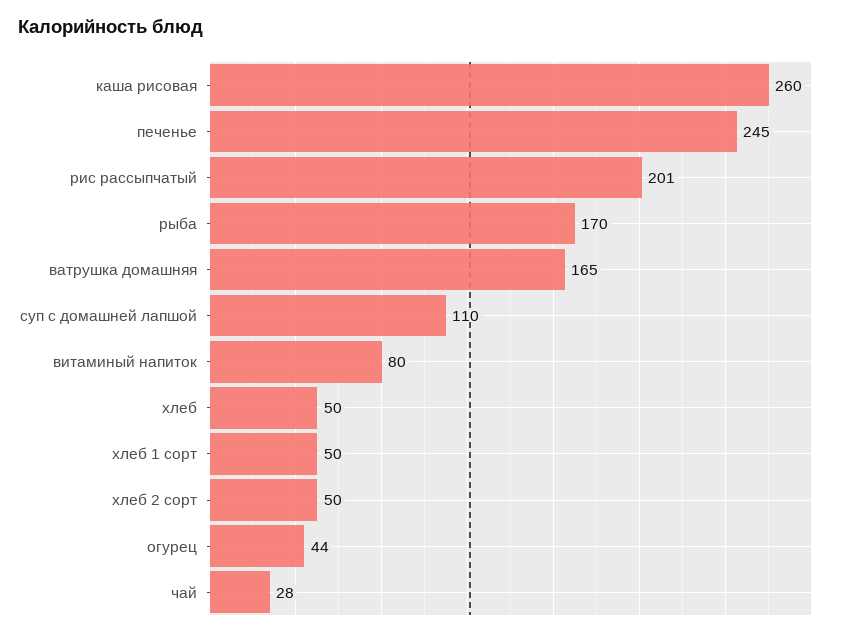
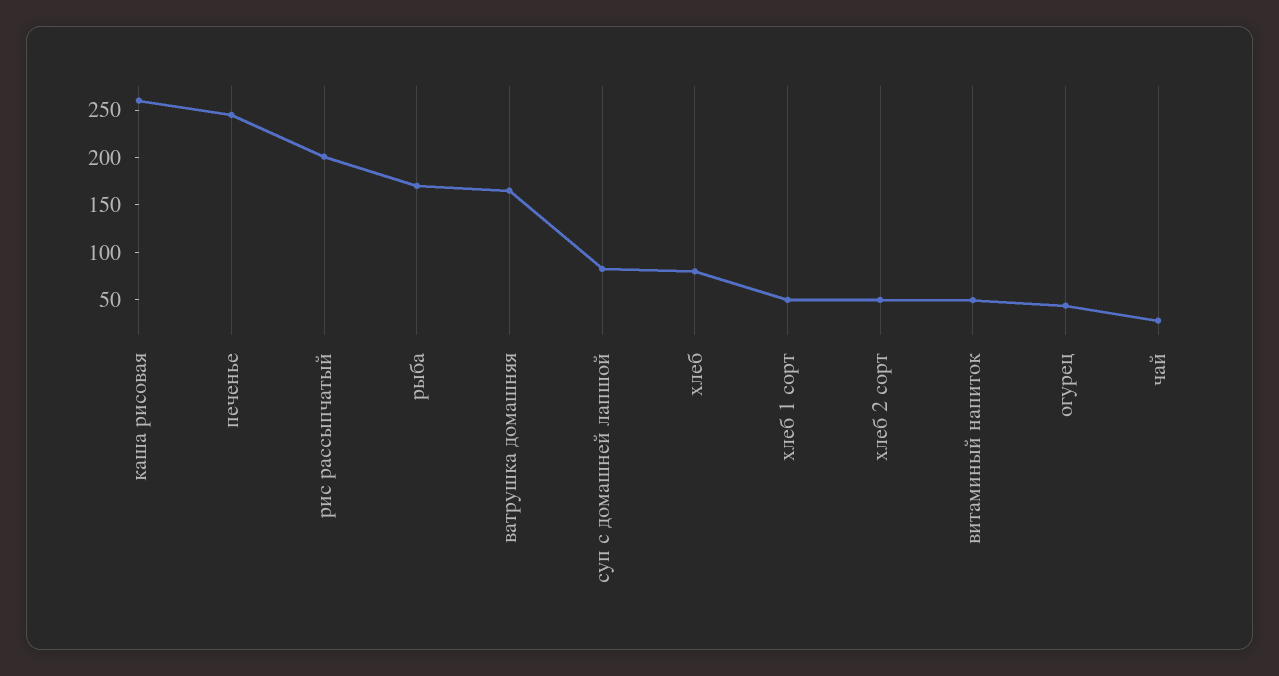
суп с домашней лапшой: 110 -> 80
витаминый напиток: 80 -> 50
хлеб: 50 -> 80

